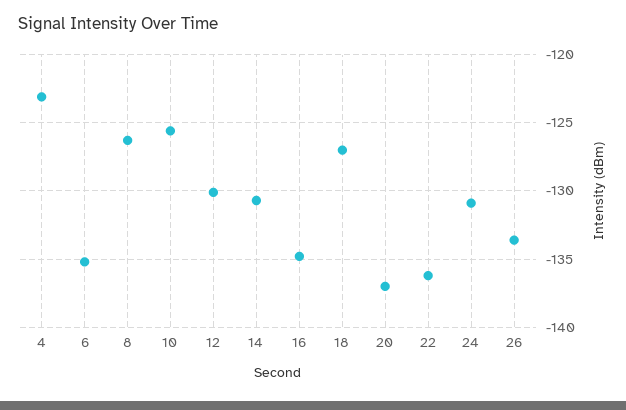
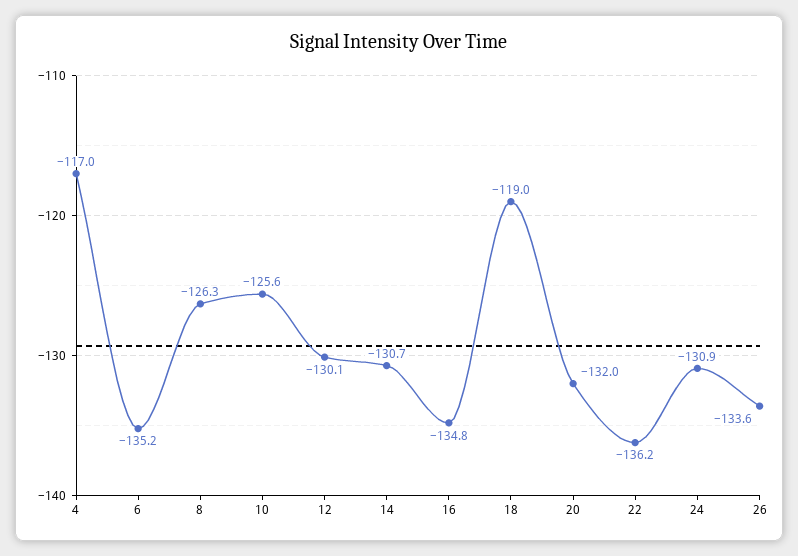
4: -123 -> -117
18: -127 -> -119
20: -137 -> -132

